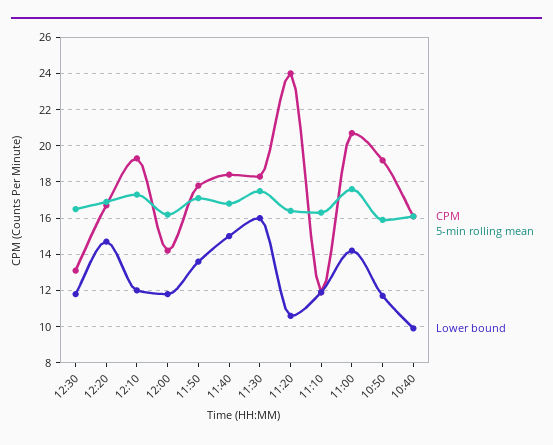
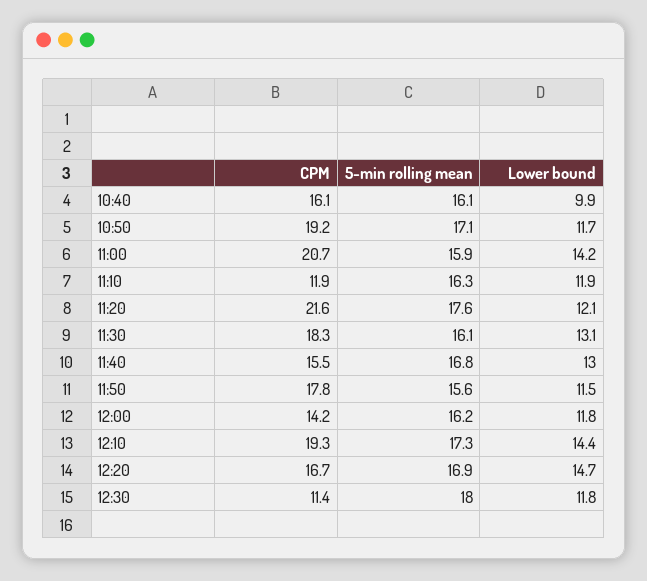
CPM, 12:30: 13 -> 11.4
5-min rolling mean, 12:30: 16.5 -> 18
Lower bound, 12:10: 12 -> 14.4
5-min rolling mean, 11:50: 17 -> 15.6
Lower bound, 11:50: 13.5 -> 11.5
CPM, 11:40: 18.5 -> 15.5
Lower bound, 11:40: 15 -> 13
5-min rolling mean, 11:30: 17.5 -> 16.1
Lower bound, 11:30: 16 -> 13.1
CPM, 11:20: 24 -> 21.6
5-min rolling mean, 11:20: 16.5 -> 17.6
Lower bound, 11:20: 10.5 -> 12.1
5-min rolling mean, 11:00: 17.5 -> 15.9
5-min rolling mean, 10:50: 16 -> 17.1

